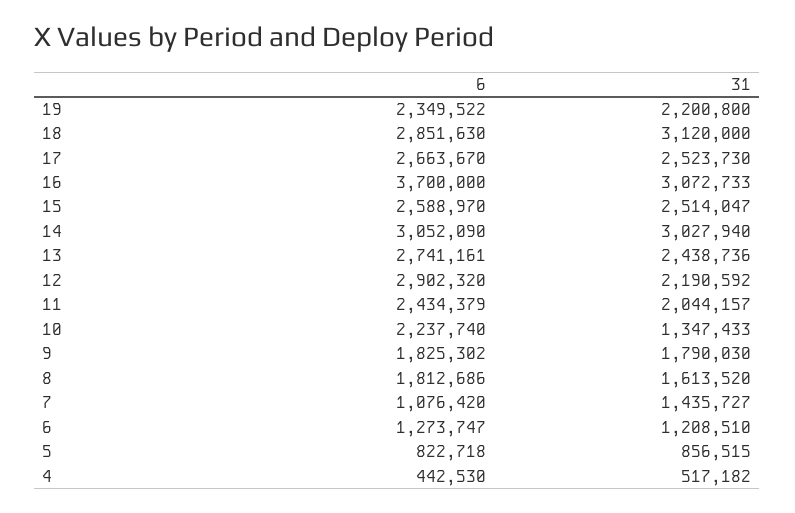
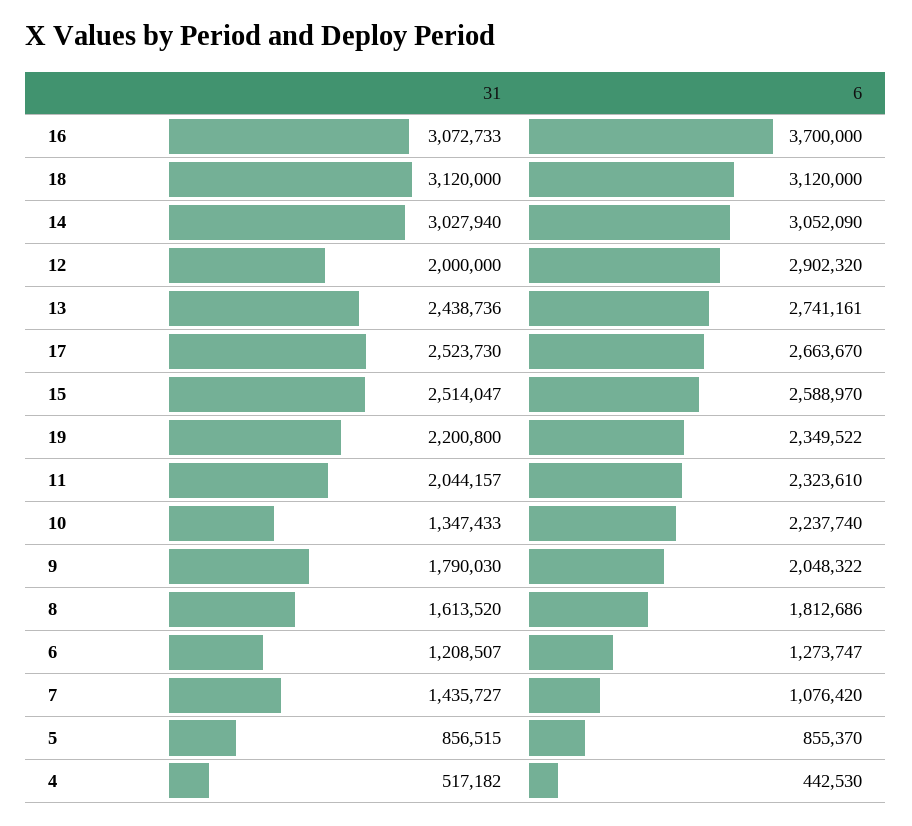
6, 18: 2851630 -> 3120000
31, 12: 2190592 -> 2000000
6, 11: 2434379 -> 2323610
6, 9: 1825302 -> 2048322
31, 6: 1208510 -> 1208507
6, 5: 822718 -> 855370

